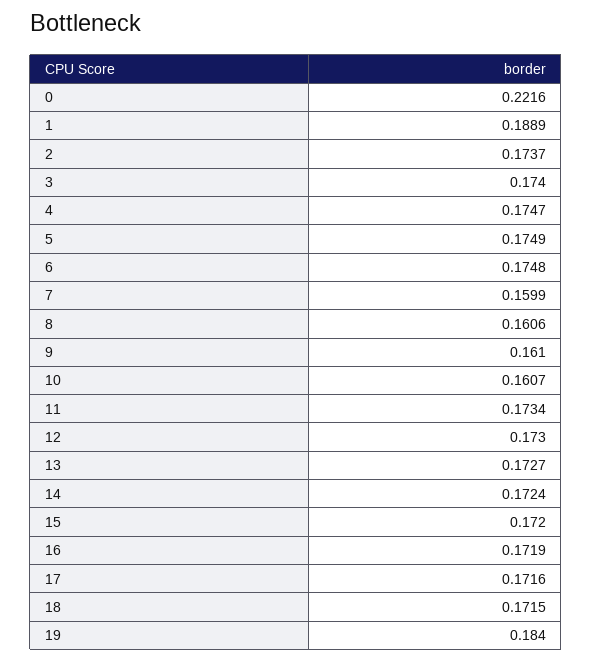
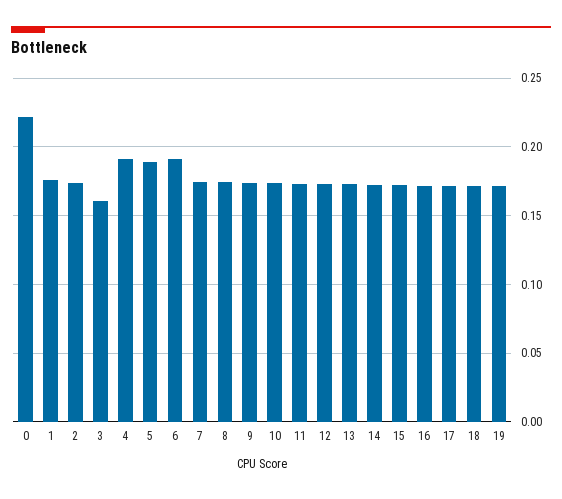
1: 0.1889 -> 0.175
3: 0.174 -> 0.16
4: 0.1747 -> 0.19
5: 0.1749 -> 0.19
6: 0.1748 -> 0.19
7: 0.1599 -> 0.175
8: 0.1606 -> 0.175
9: 0.161 -> 0.175
10: 0.1607 -> 0.175
19: 0.184 -> 0.17

